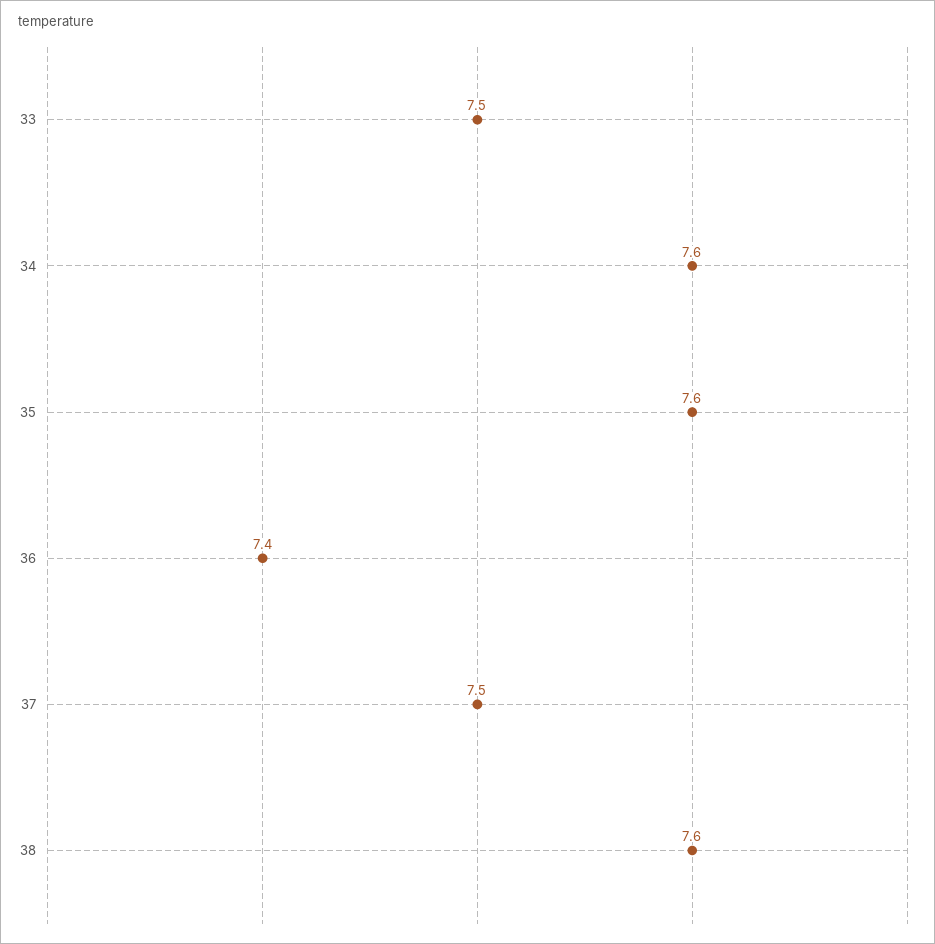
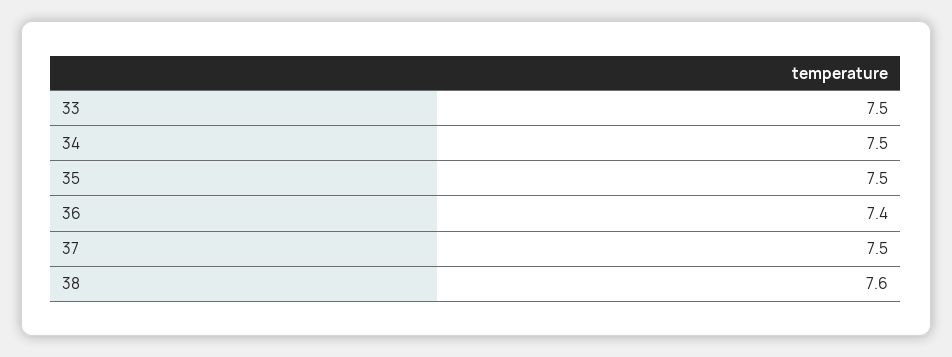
34: 7.6 -> 7.5
35: 7.6 -> 7.5

